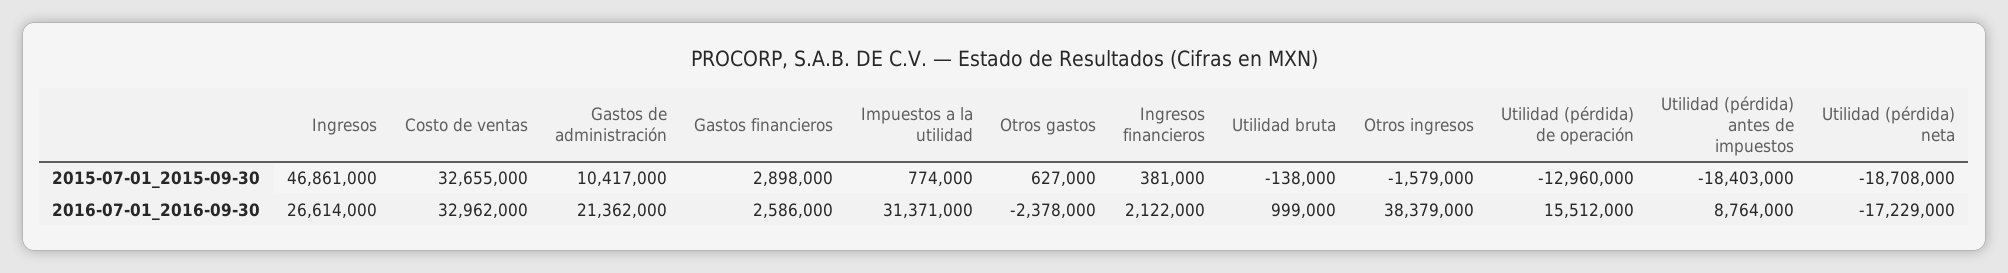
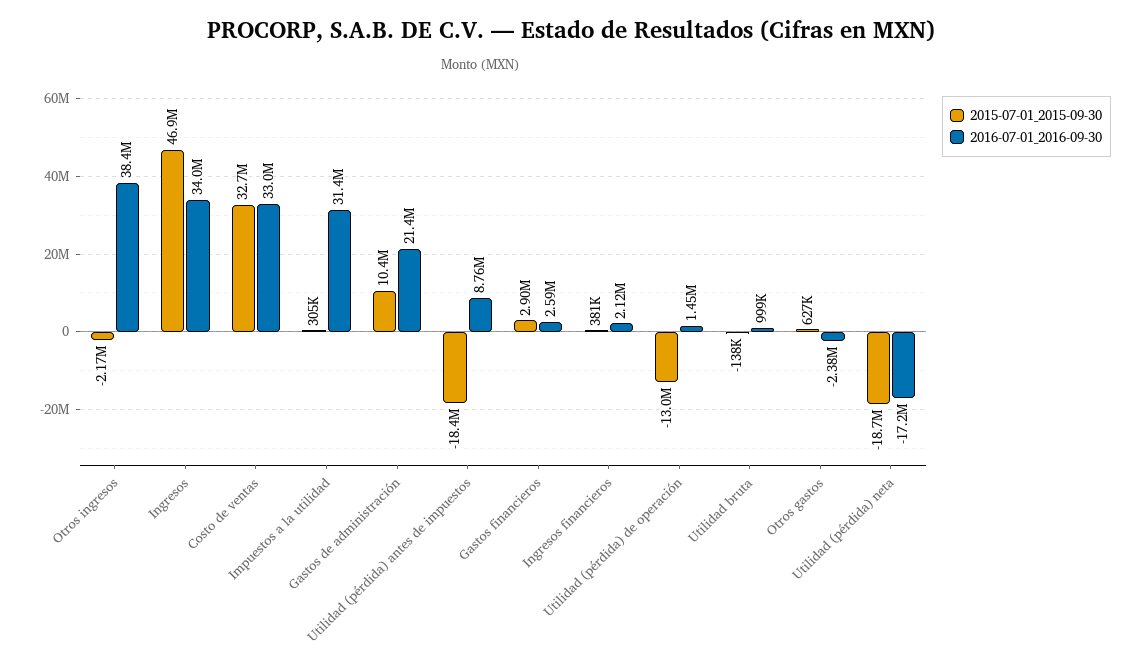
2015-07-01_2015-09-30, Impuestos a la utilidad: 774000 -> 305000
2015-07-01_2015-09-30, Otros ingresos: -1579000 -> -2170000
2016-07-01_2016-09-30, Ingresos: 26614000 -> 34000000
2016-07-01_2016-09-30, Utilidad (pérdida) de operación: 15512000 -> 1450000

